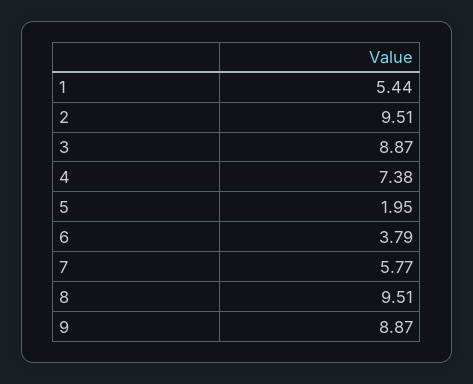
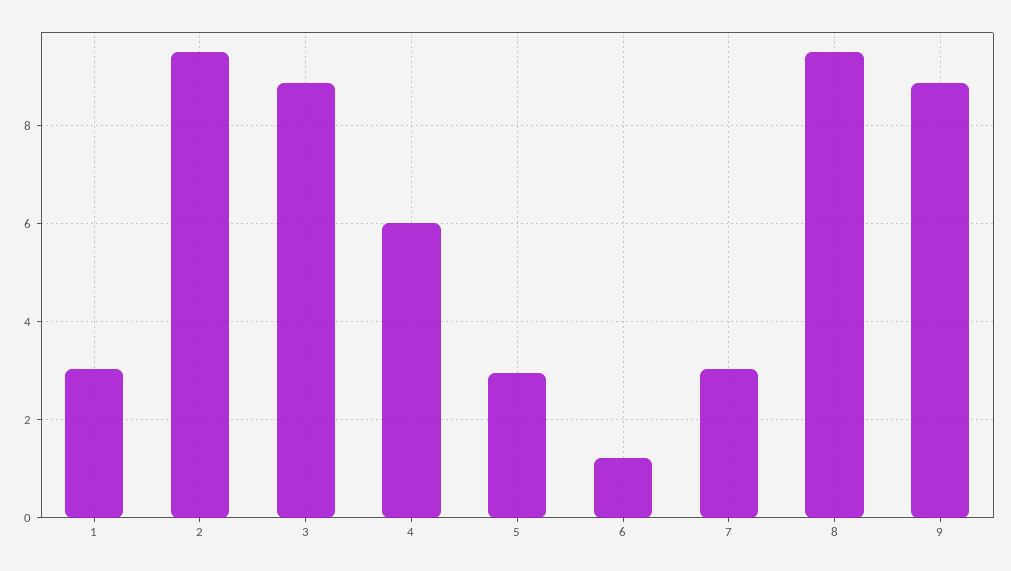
1: 5.44 -> 3
4: 7.38 -> 6
5: 1.95 -> 3
6: 3.79 -> 1.2
7: 5.77 -> 3

